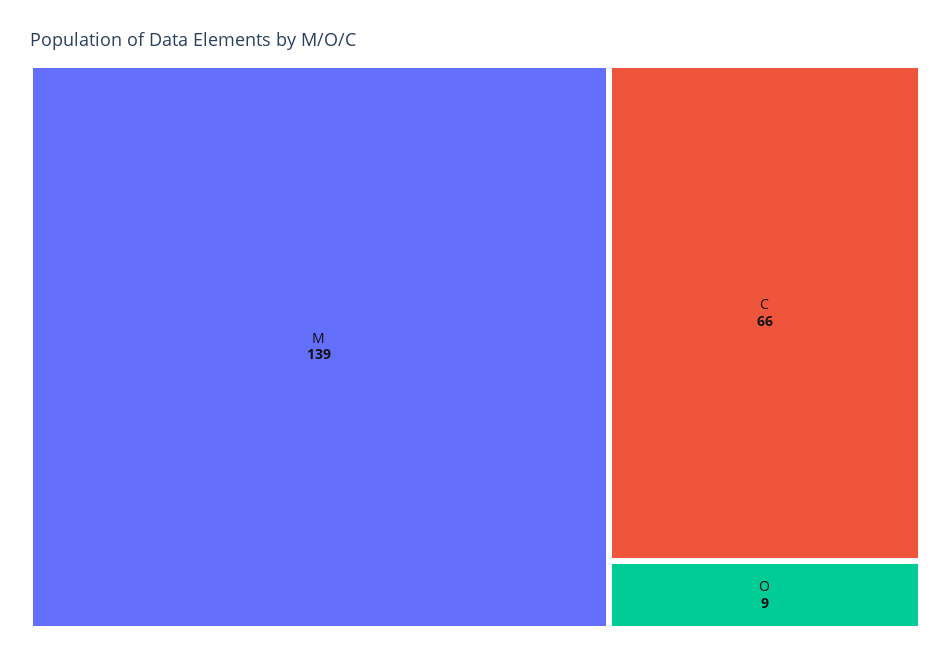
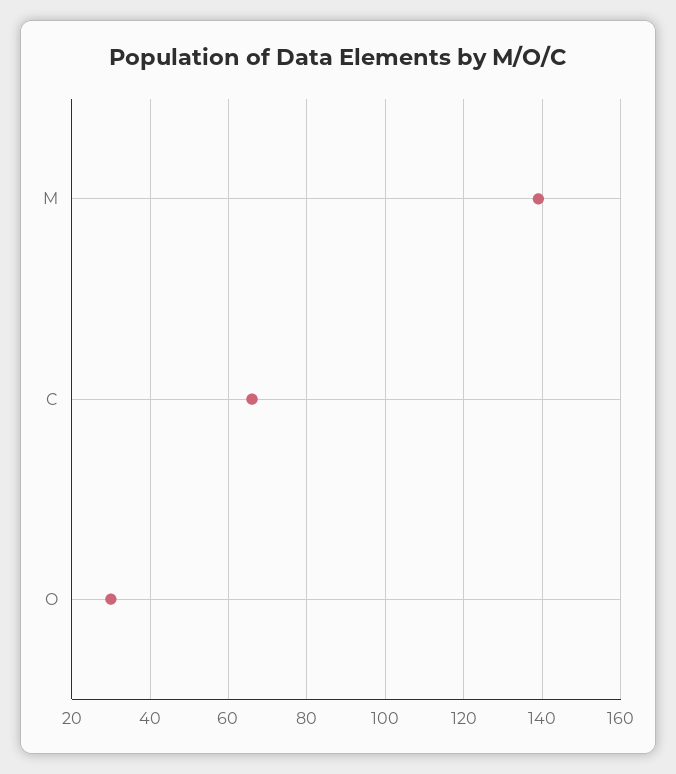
O: 9 -> 30

